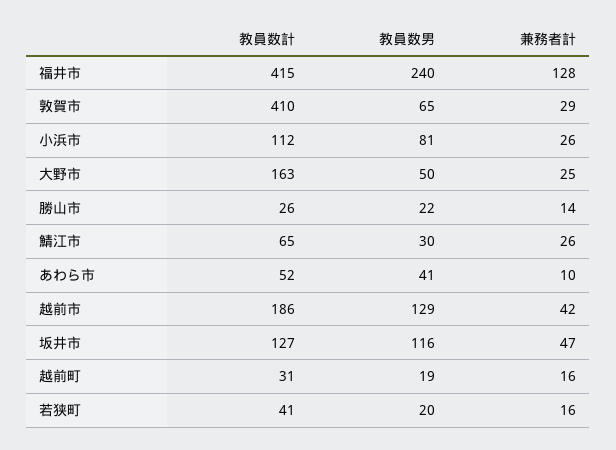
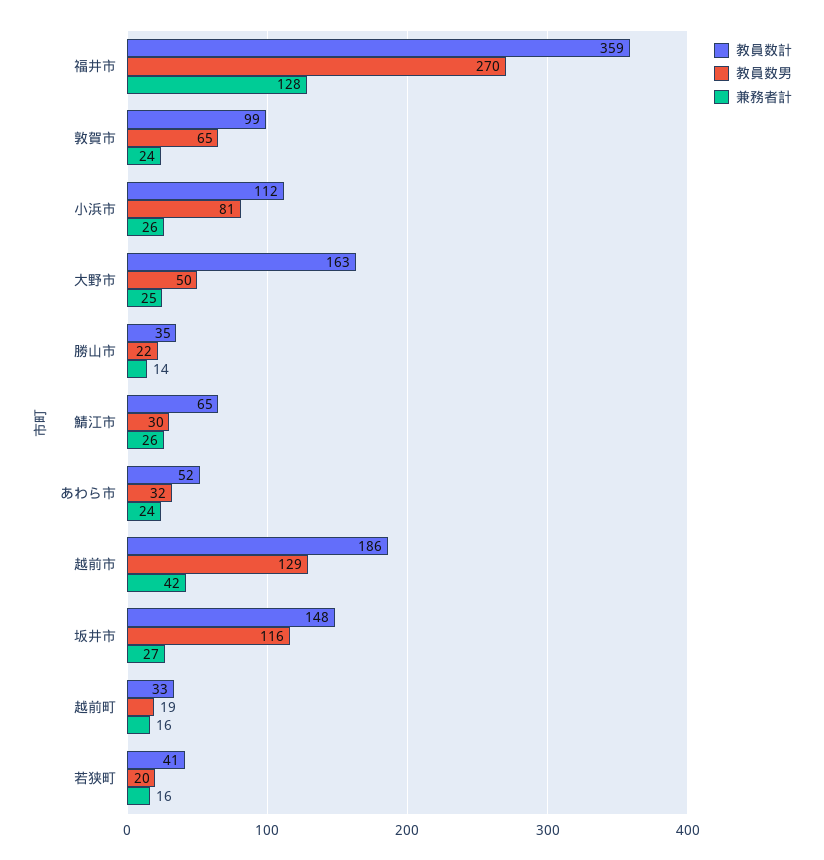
教員数計, 福井市: 415 -> 359
教員数男, 福井市: 240 -> 270
教員数計, 敦賀市: 410 -> 99
兼務者計, 敦賀市: 29 -> 24
教員数計, 勝山市: 26 -> 35
教員数男, あわら市: 41 -> 32
兼務者計, あわら市: 10 -> 24
教員数計, 坂井市: 127 -> 148
兼務者計, 坂井市: 47 -> 27
教員数計, 越前町: 31 -> 33

